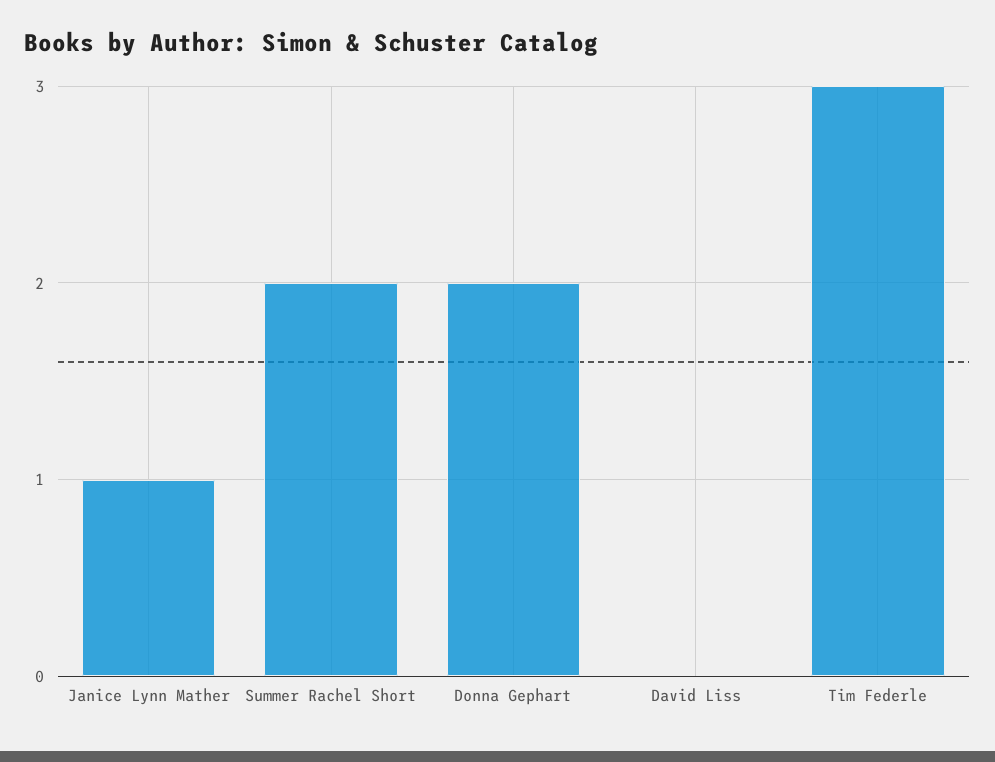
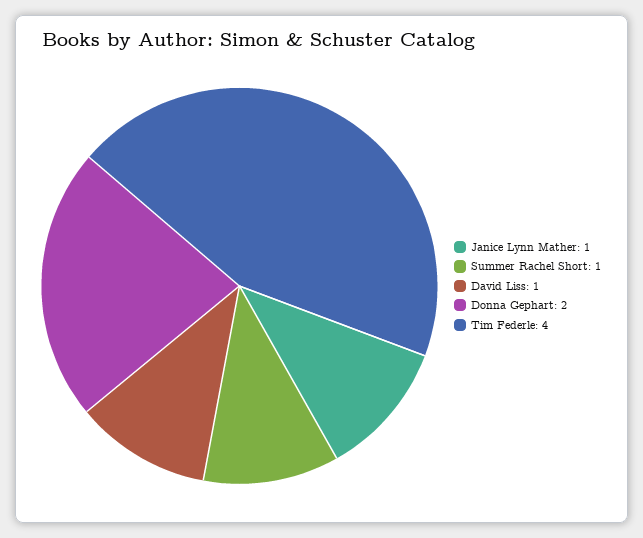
Summer Rachel Short: 2 -> 1
David Liss: 0 -> 1
Tim Federle: 3 -> 4

